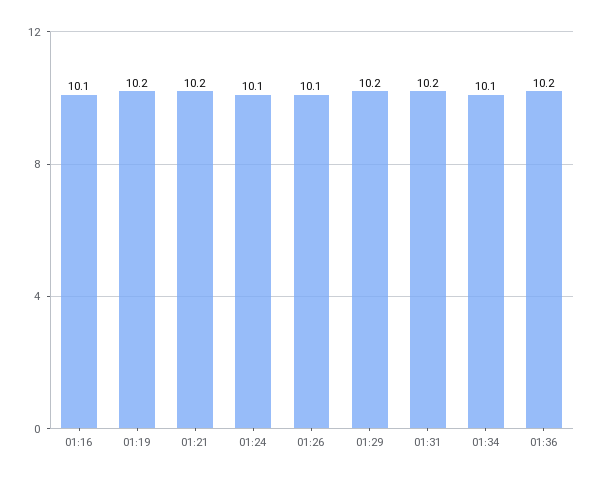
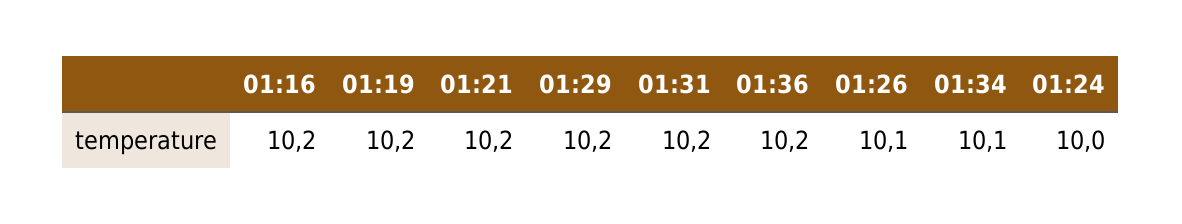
01:16: 10.1 -> 10.2
01:24: 10.1 -> 10

